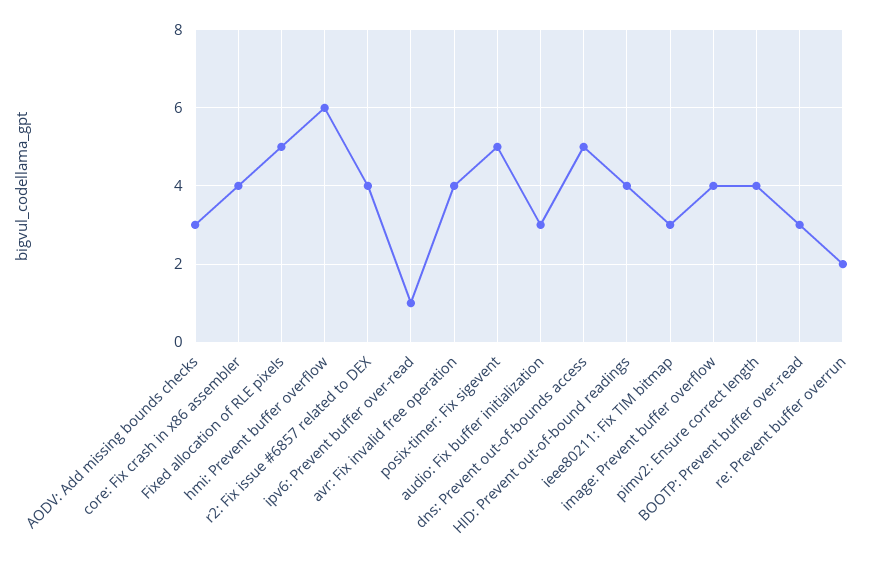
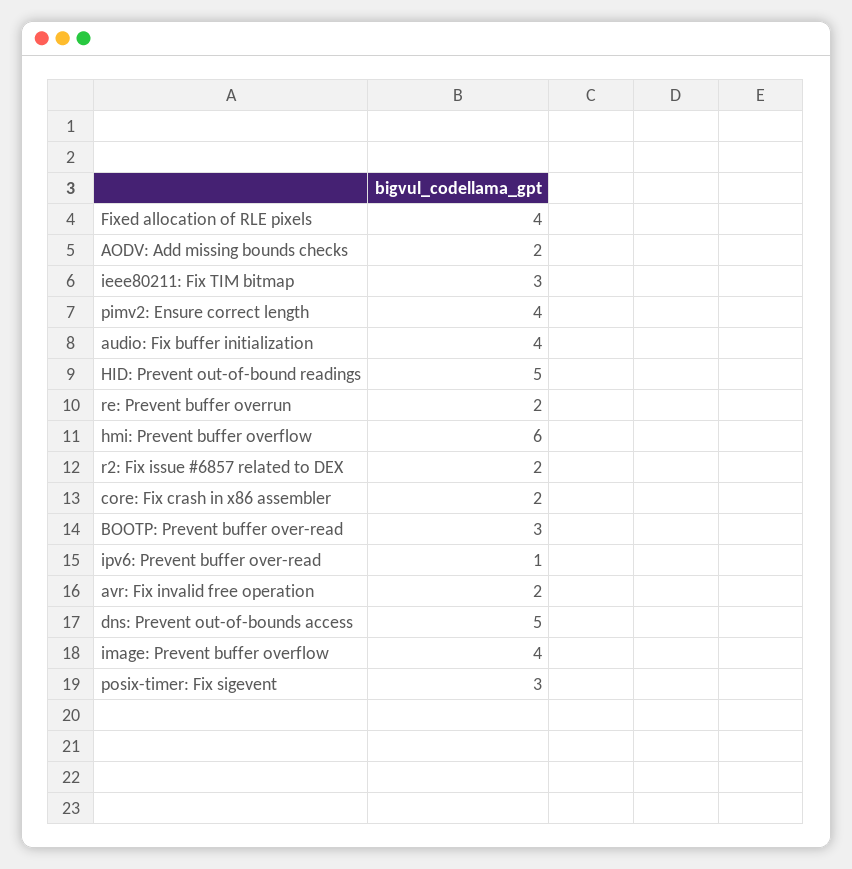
AODV: Add missing bounds checks: 3 -> 2
core: Fix crash in x86 assembler: 4 -> 2
Fixed allocation of RLE pixels: 5 -> 4
r2: Fix issue #6857 related to DEX: 4 -> 2
avr: Fix invalid free operation: 4 -> 2
posix-timer: Fix sigevent: 5 -> 3
audio: Fix buffer initialization: 3 -> 4
HID: Prevent out-of-bound readings: 4 -> 5

